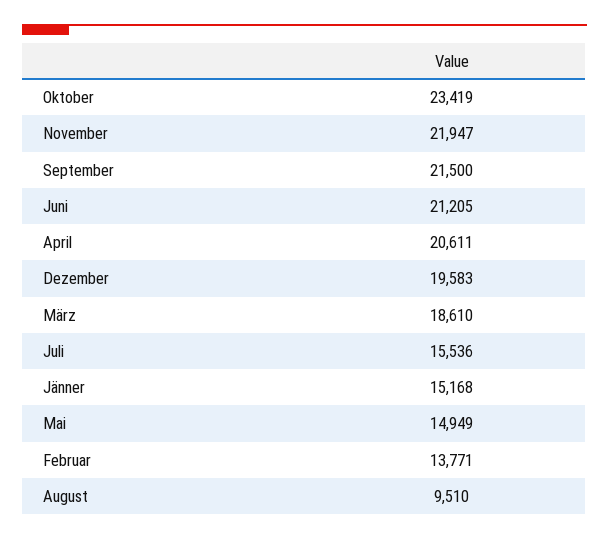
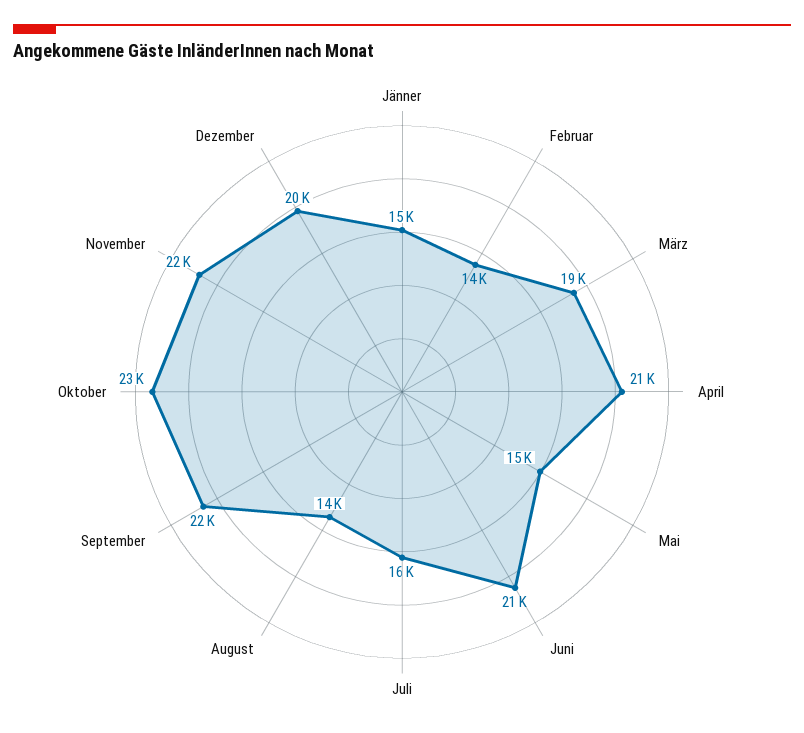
August: 9510 -> 14000

